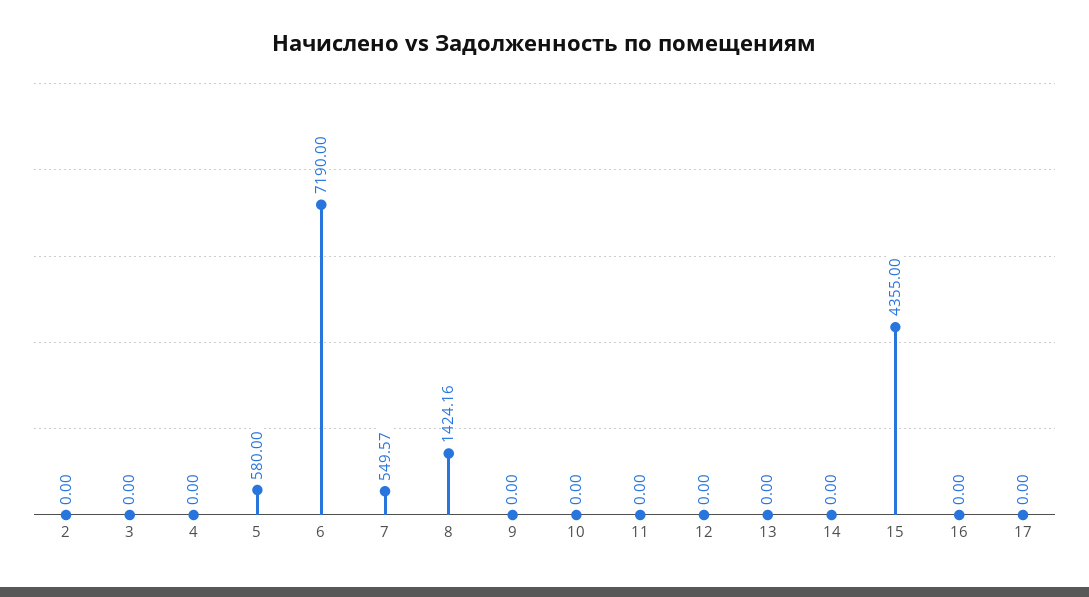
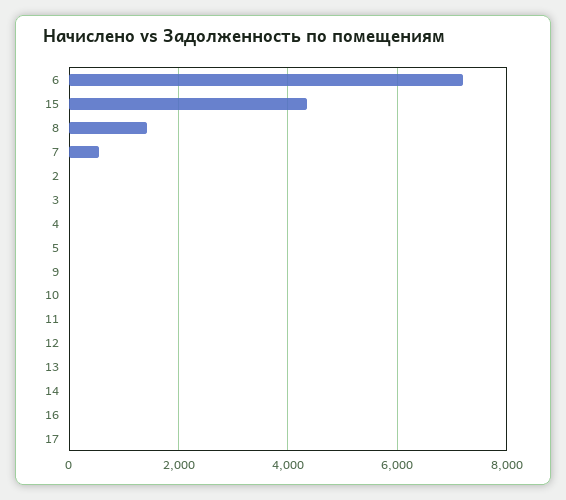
5: 580 -> 0

